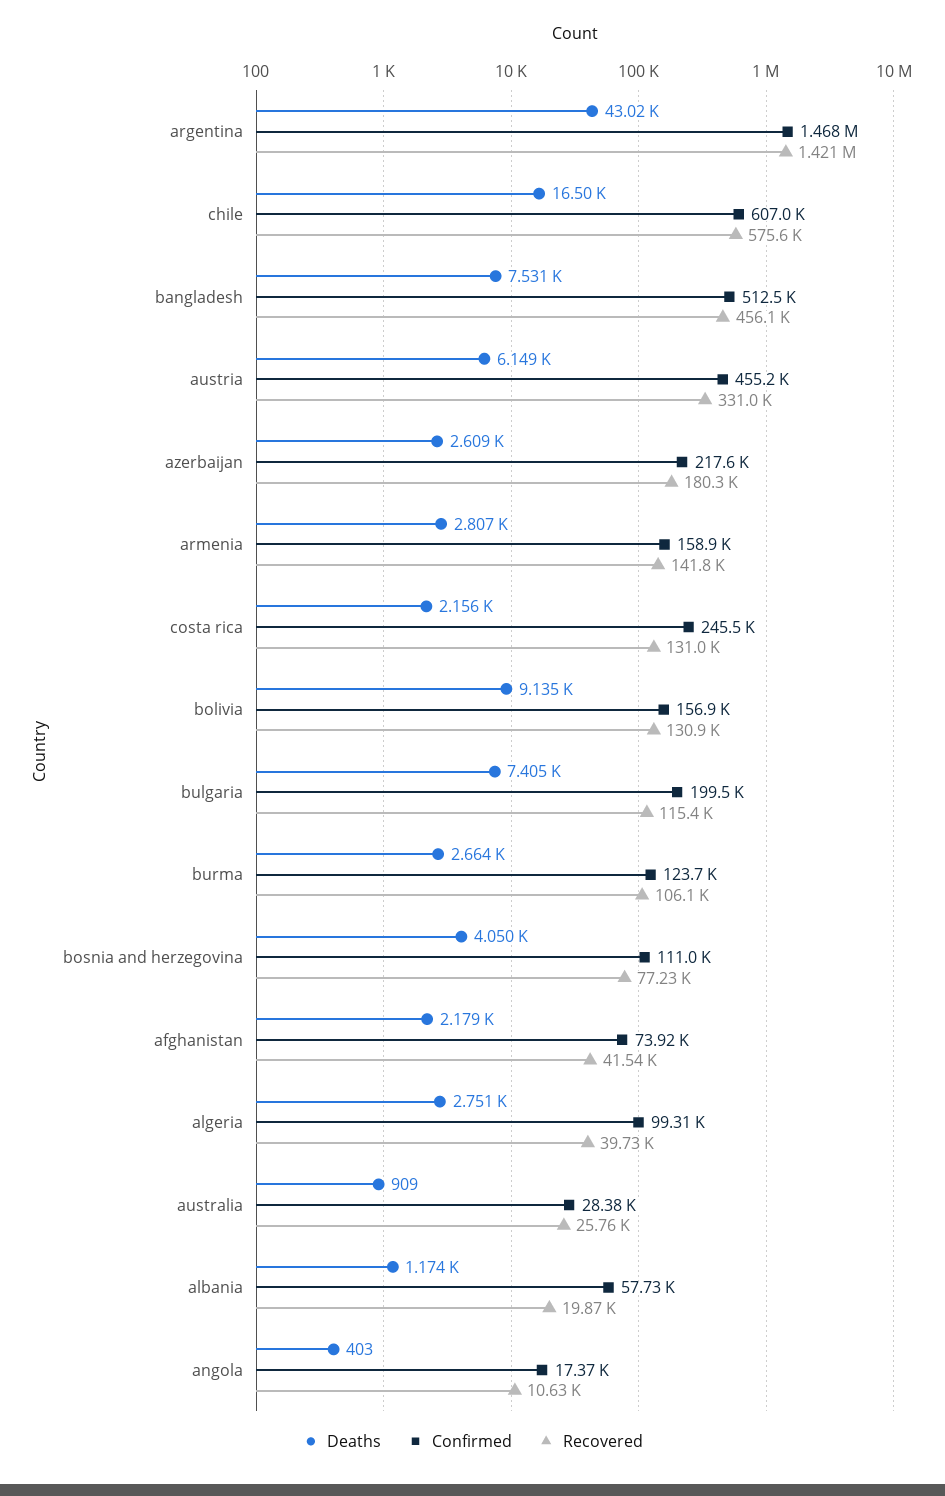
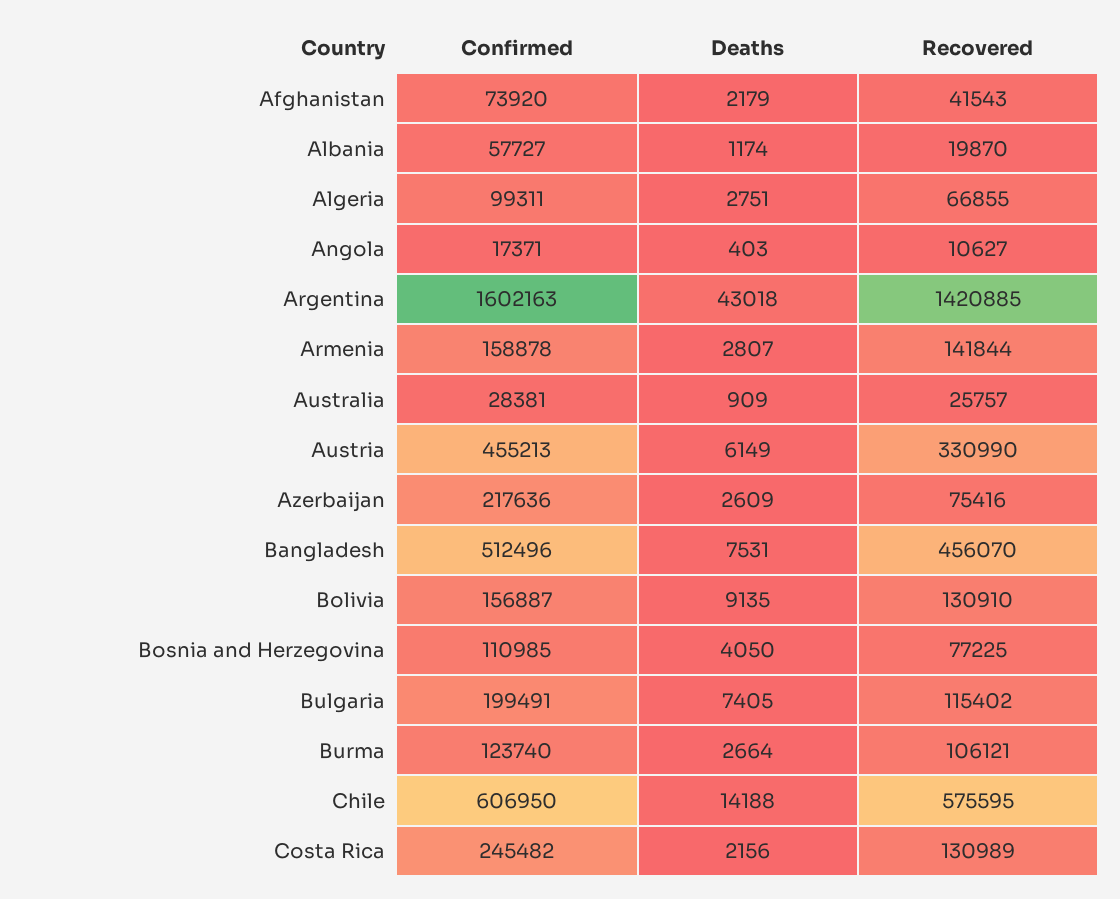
Confirmed, argentina: 1468000 -> 1602163
Deaths, chile: 16500 -> 14188
Recovered, azerbaijan: 180300 -> 75416
Recovered, algeria: 39730 -> 66855

